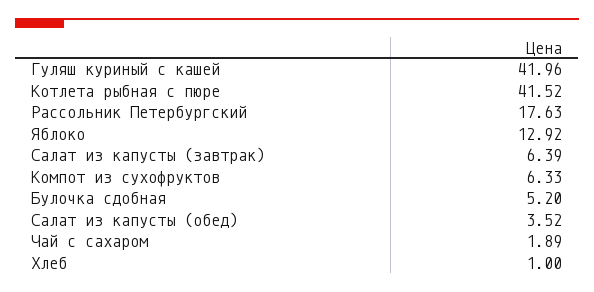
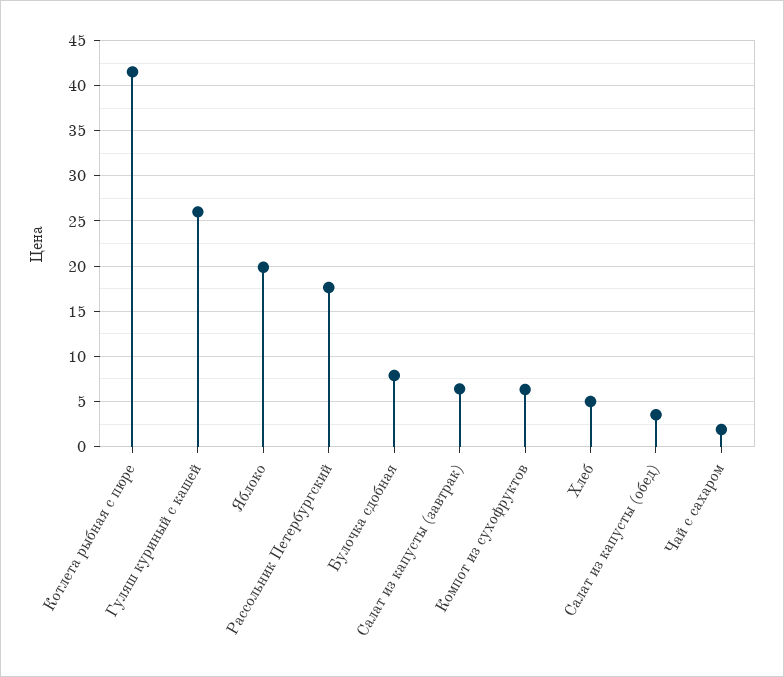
Гуляш куриный с кашей: 41.96 -> 26
Яблоко: 12.92 -> 20
Булочка сдобная: 5.2 -> 8
Хлеб: 1 -> 5

